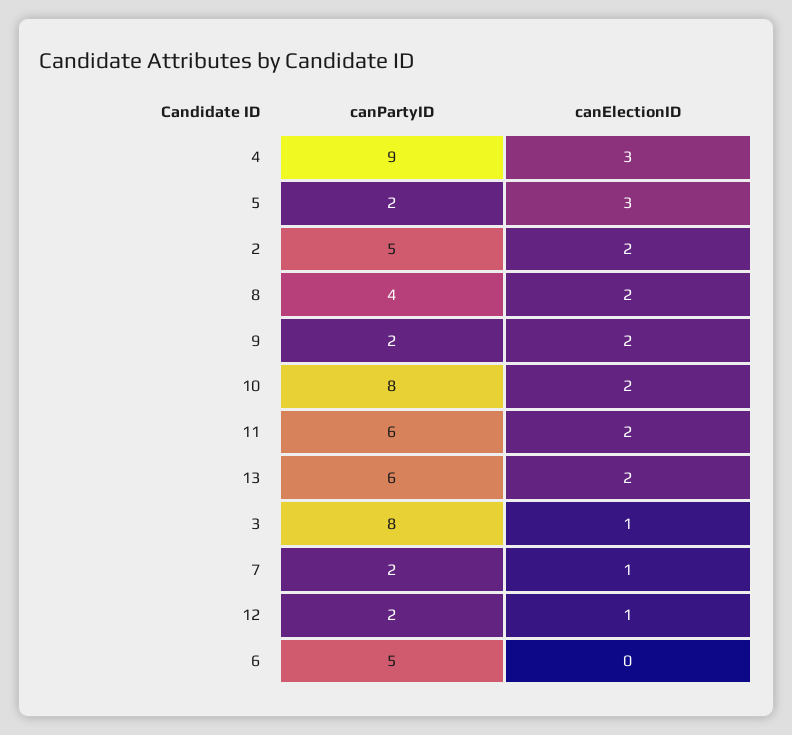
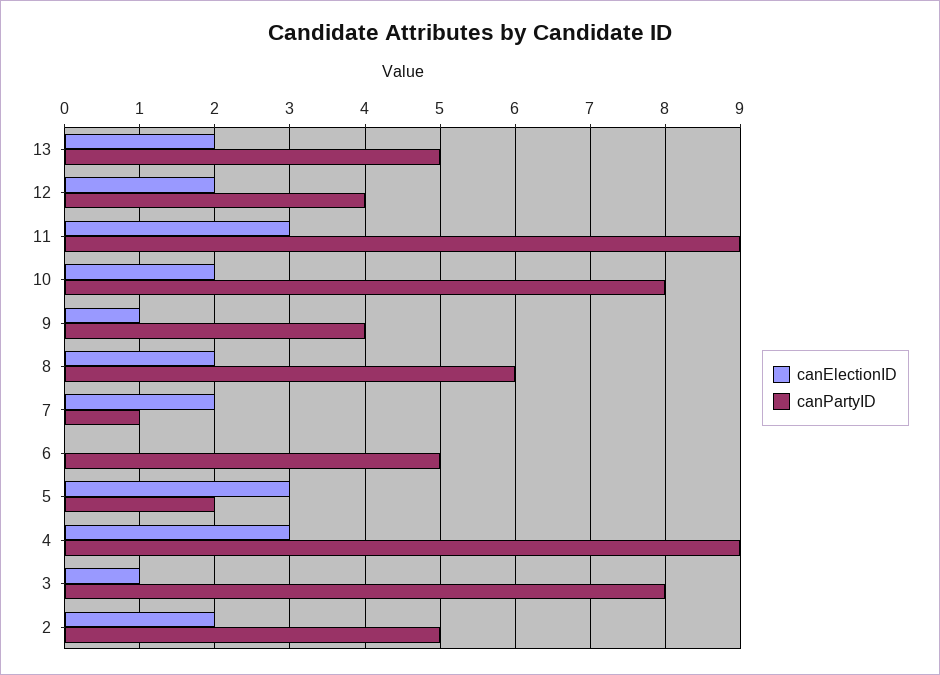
canPartyID, 8: 4 -> 6
canPartyID, 9: 2 -> 4
canElectionID, 9: 2 -> 1
canPartyID, 11: 6 -> 9
canElectionID, 11: 2 -> 3
canPartyID, 13: 6 -> 5
canPartyID, 7: 2 -> 1
canElectionID, 7: 1 -> 2
canPartyID, 12: 2 -> 4
canElectionID, 12: 1 -> 2

